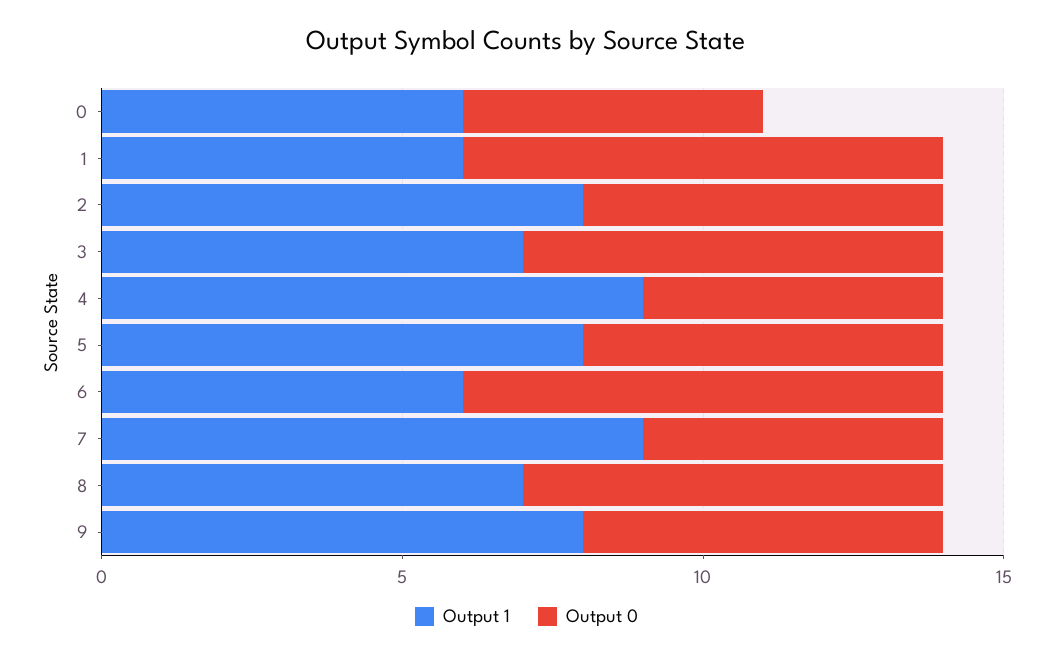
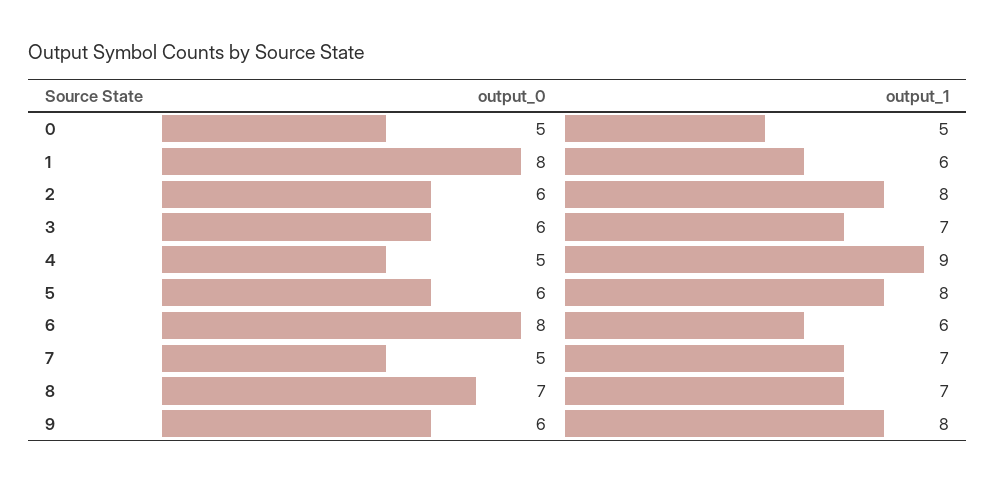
Output 1, 0: 6 -> 5
Output 0, 3: 7 -> 6
Output 1, 7: 9 -> 7

